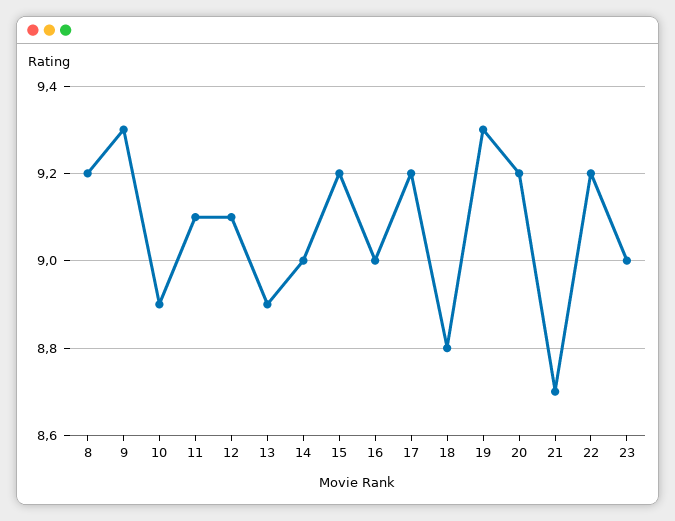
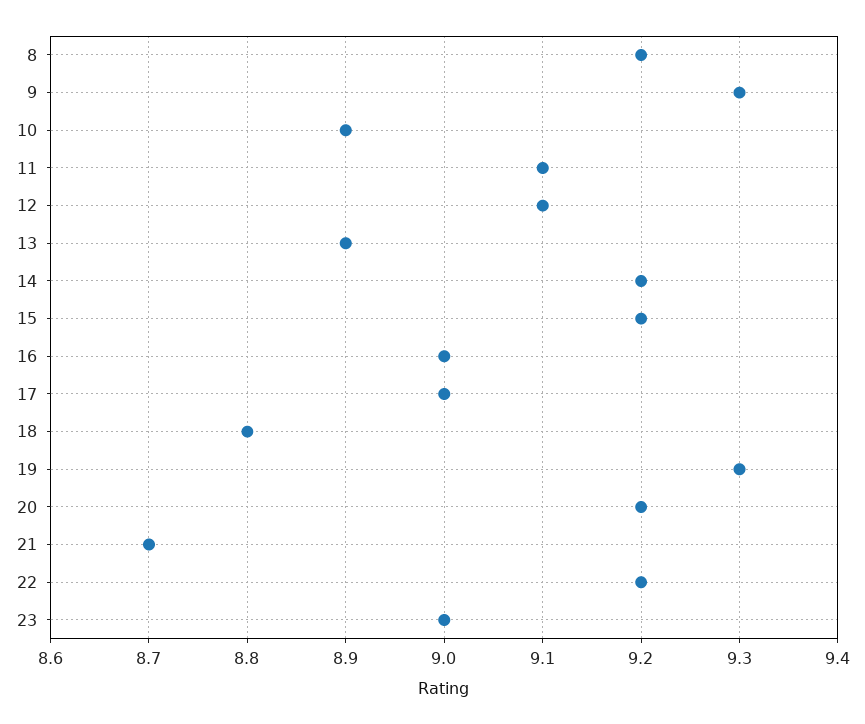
14: 9 -> 9.2
17: 9.2 -> 9

